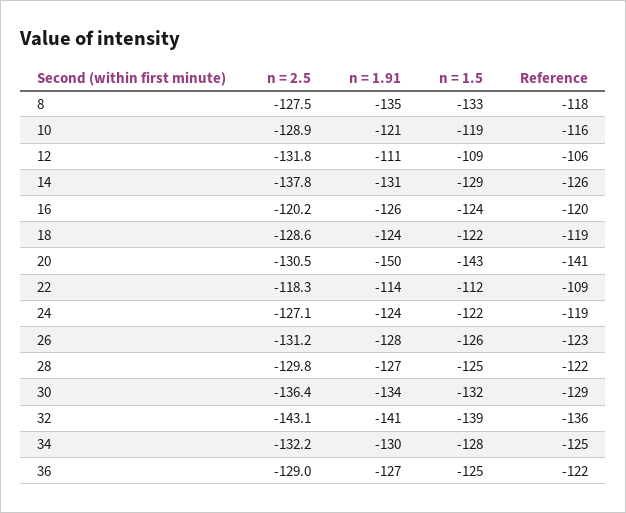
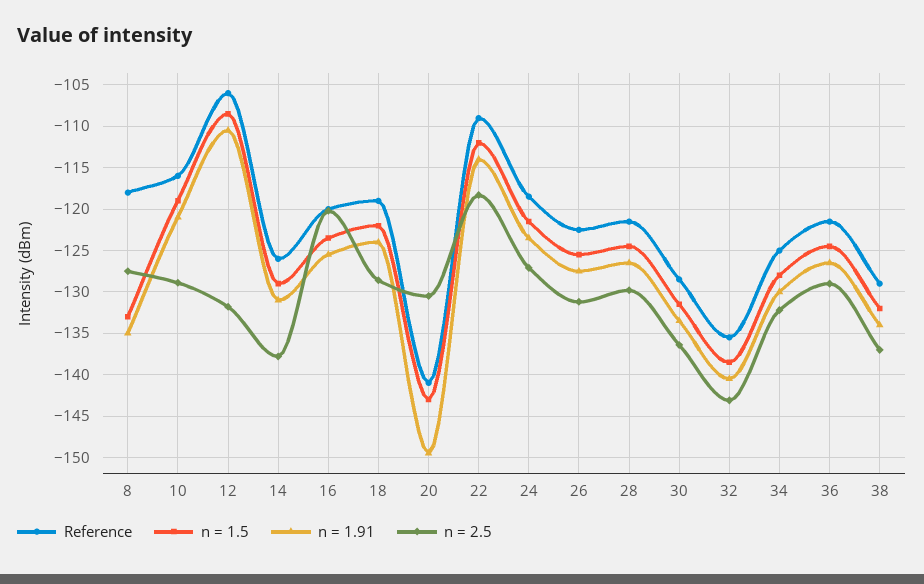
Reference, 38: none -> -129
n = 1.5, 38: none -> -132
n = 1.91, 38: none -> -134
n = 2.5, 38: none -> -137

